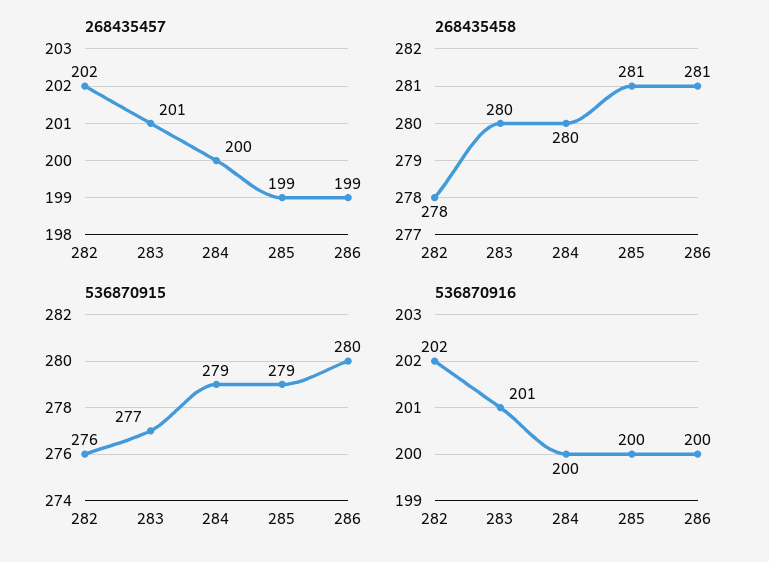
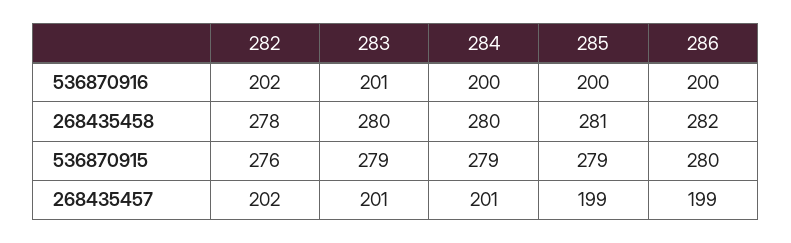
268435457, 284: 200 -> 201
268435458, 286: 281 -> 282
536870915, 283: 277 -> 279

